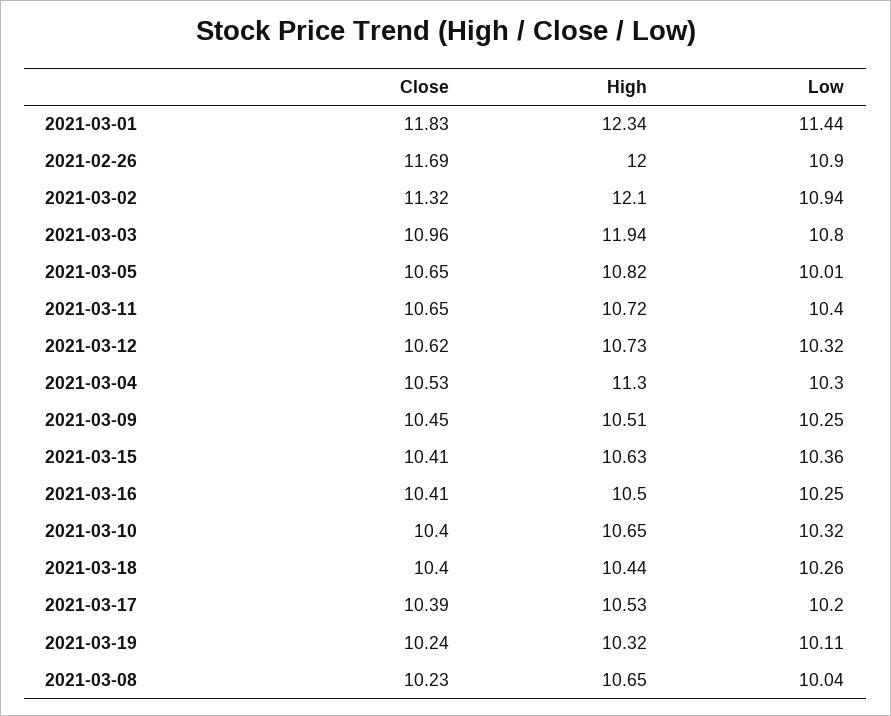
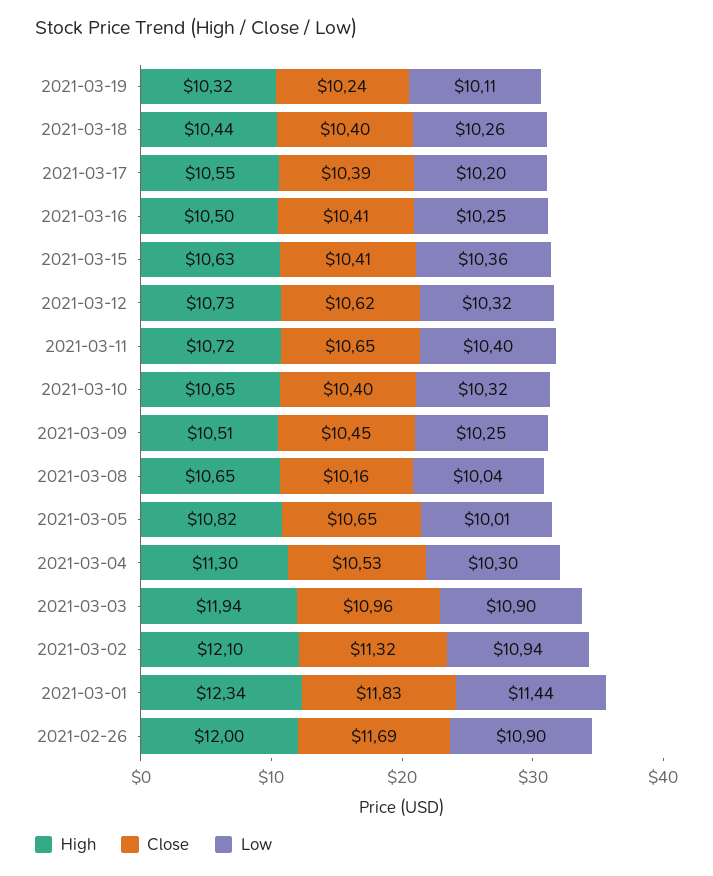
Low, 2021-03-03: 10.8 -> 10.9
High, 2021-03-17: 10.53 -> 10.55
Close, 2021-03-08: 10.23 -> 10.16

